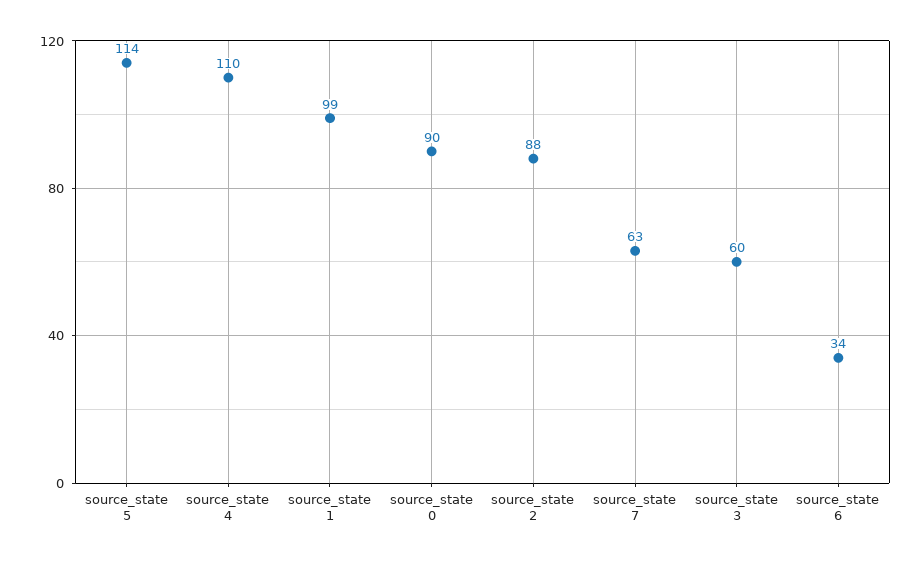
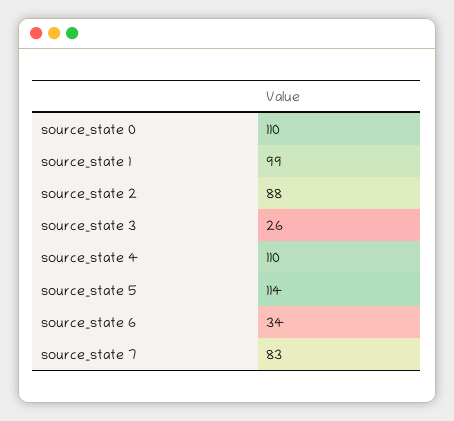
source_state 0: 90 -> 110
source_state 7: 63 -> 83
source_state 3: 60 -> 26

